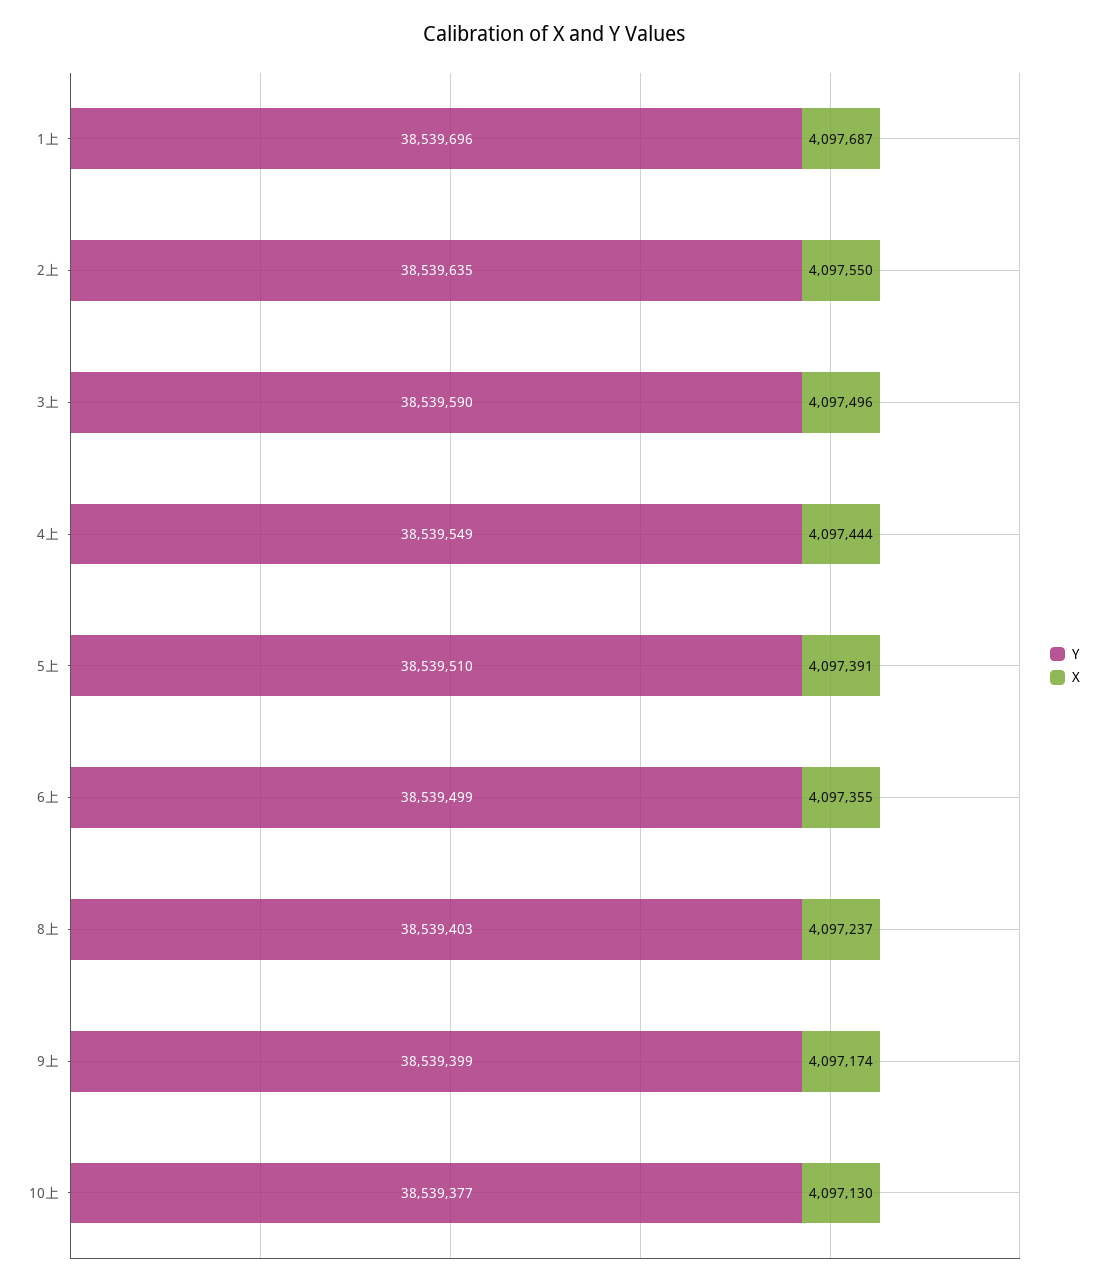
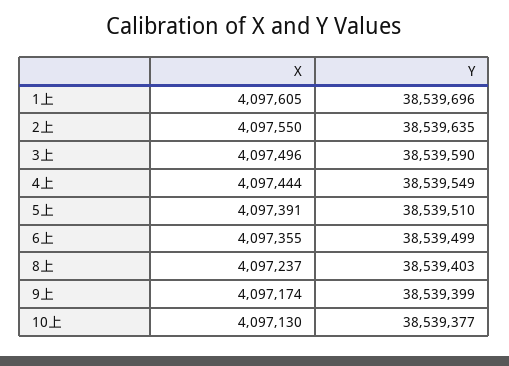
X, 1上: 4097687 -> 4097605

